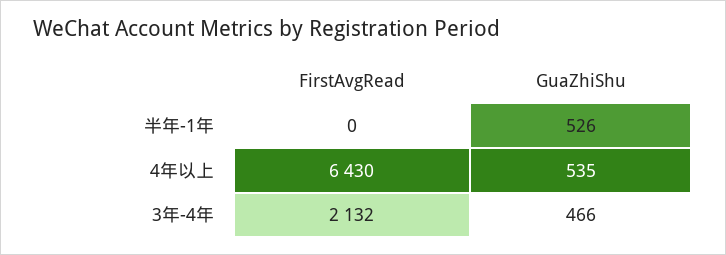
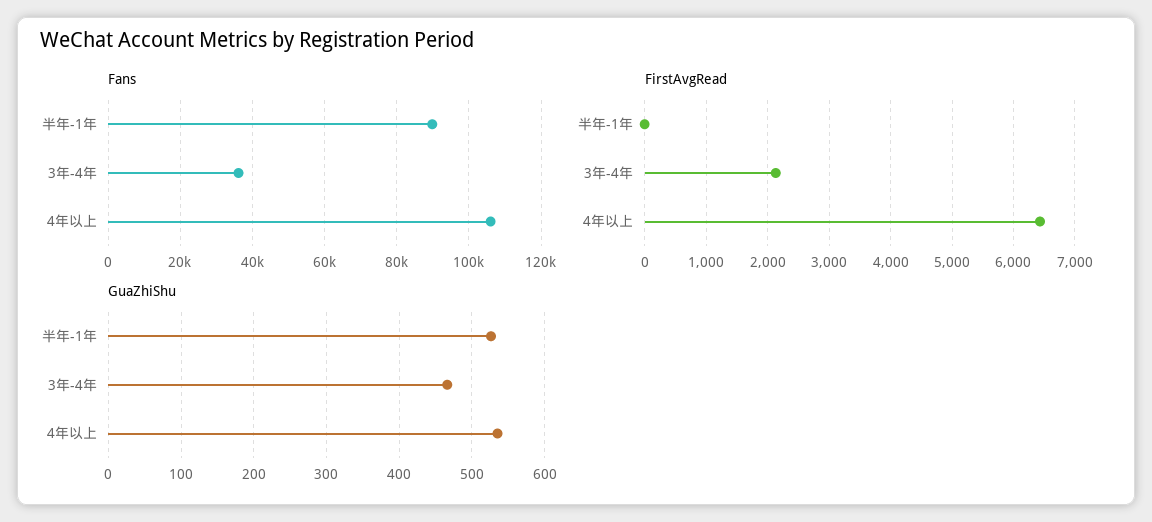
Fans, 半年-1年: none -> 90000
Fans, 3年-4年: none -> 36000
Fans, 4年以上: none -> 106000

